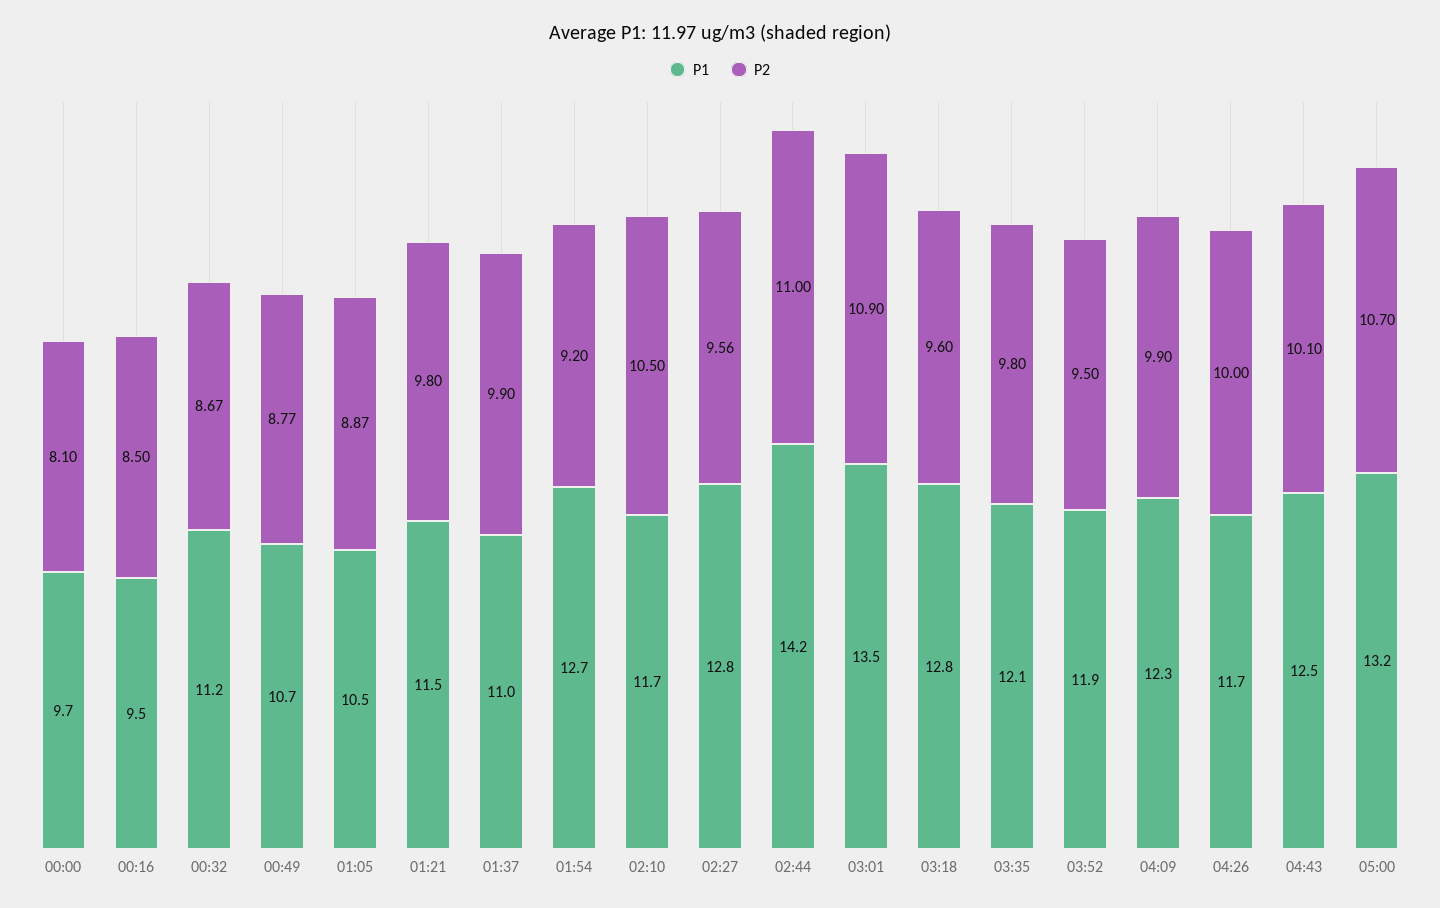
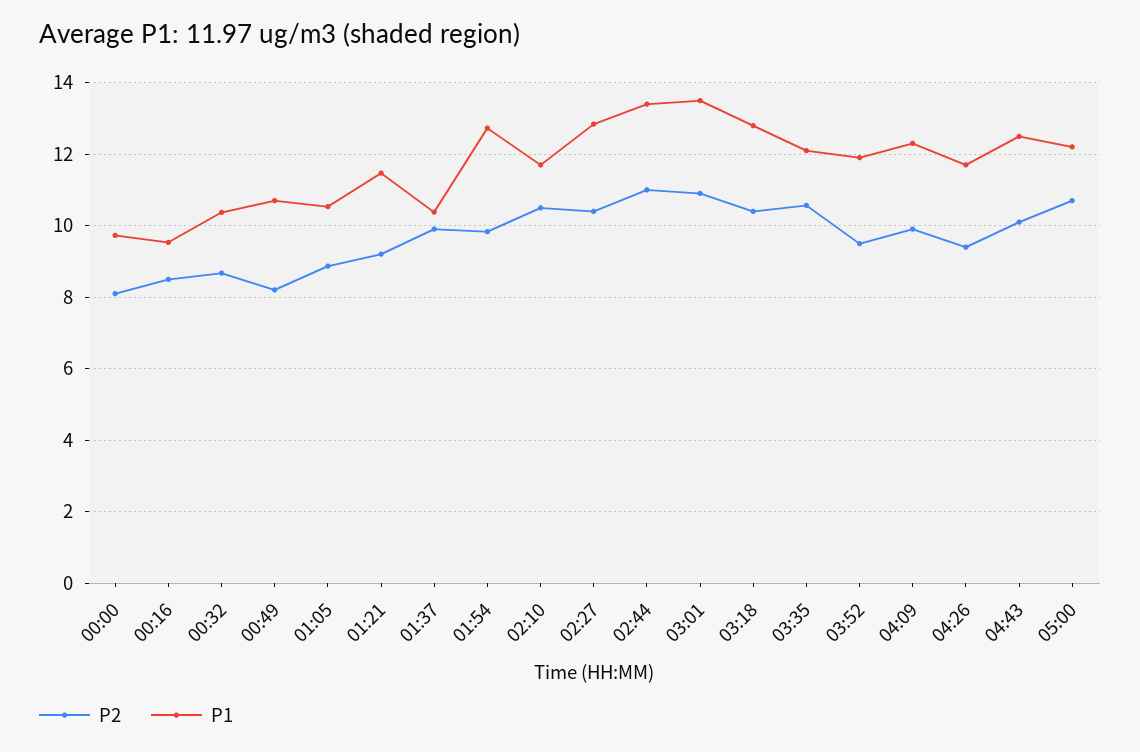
P1, 00:32: 11.2 -> 10.4
P2, 00:49: 8.77 -> 8.2
P2, 01:21: 9.8 -> 9.2
P1, 01:37: 11 -> 10.4
P2, 01:54: 9.2 -> 9.8
P2, 02:27: 9.56 -> 10.4
P1, 02:44: 14.2 -> 13.4
P2, 03:18: 9.6 -> 10.4
P2, 03:35: 9.8 -> 10.6
P2, 04:26: 10 -> 9.4
P1, 05:00: 13.2 -> 12.2

